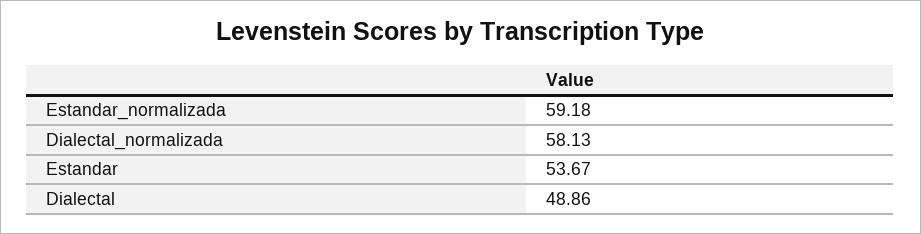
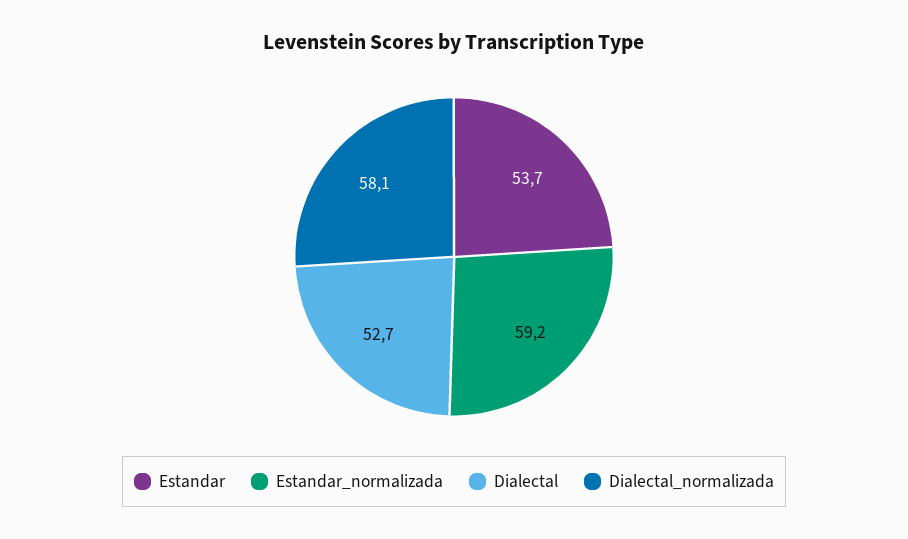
Dialectal: 48.86 -> 52.7

